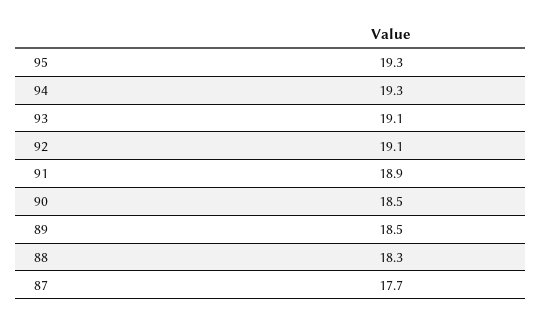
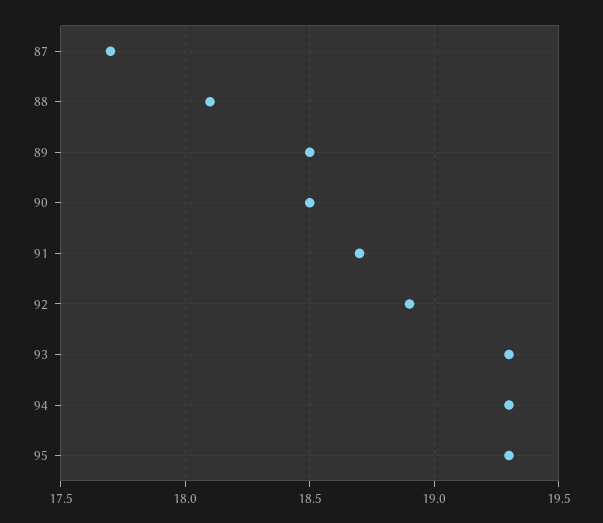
93: 19.1 -> 19.3
92: 19.1 -> 18.9
91: 18.9 -> 18.7
88: 18.3 -> 18.1

